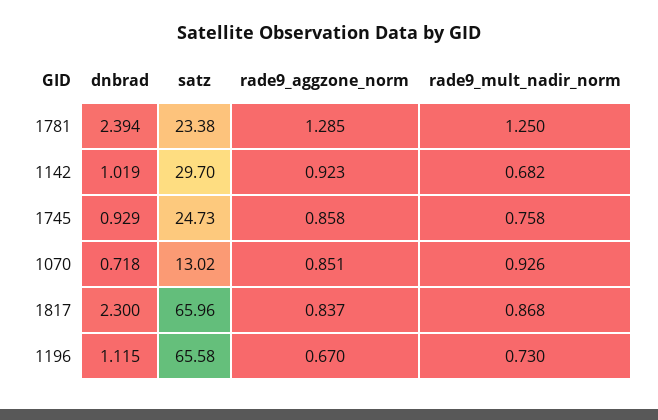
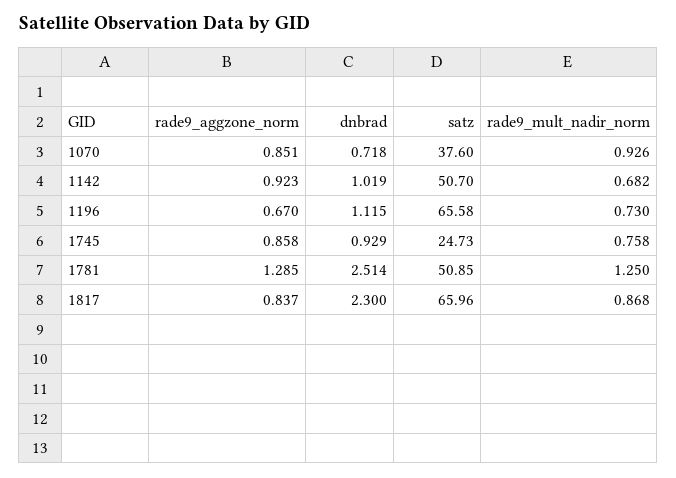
dnbrad, 1781: 2.394 -> 2.514
satz, 1781: 23.38 -> 50.85
satz, 1142: 29.7 -> 50.7
satz, 1070: 13.02 -> 37.6

